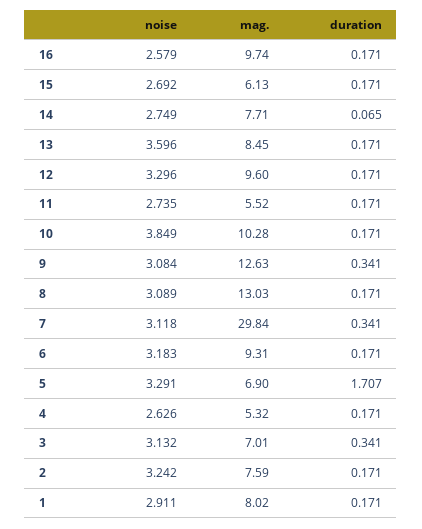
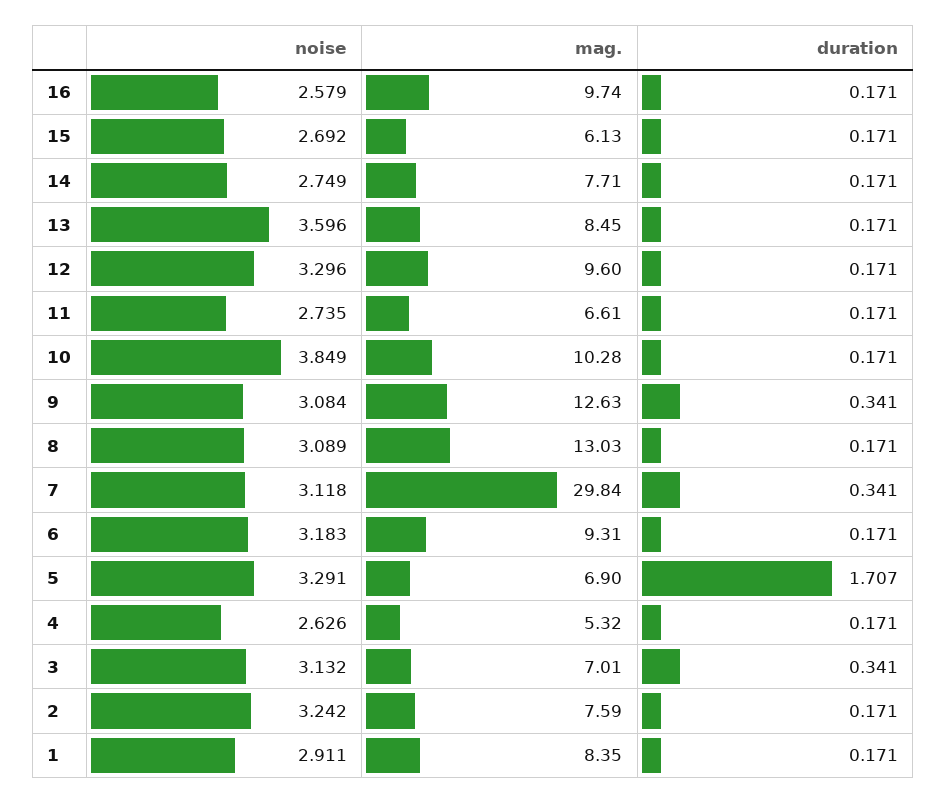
duration, 14: 0.065 -> 0.171
mag., 11: 5.52 -> 6.61
mag., 1: 8.02 -> 8.35

